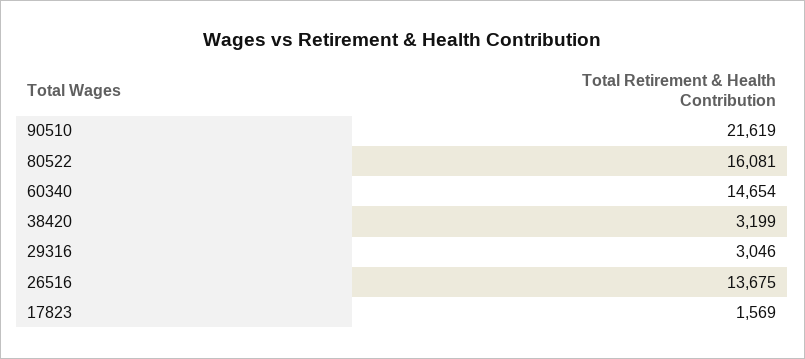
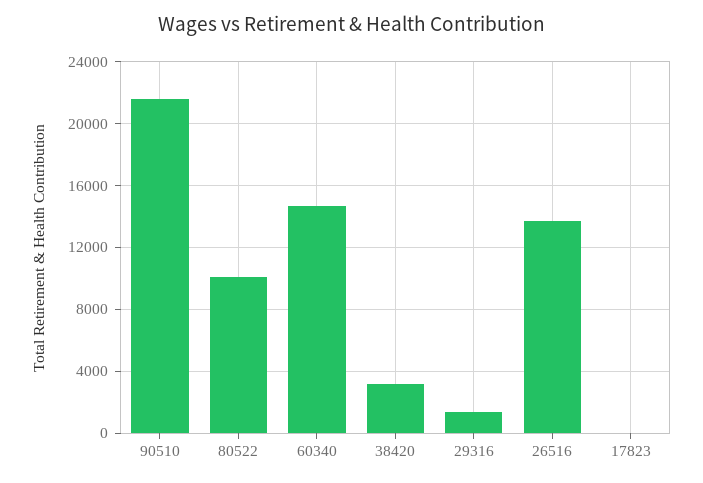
80522: 16081 -> 10000
29316: 3046 -> 1500
17823: 1569 -> 0

